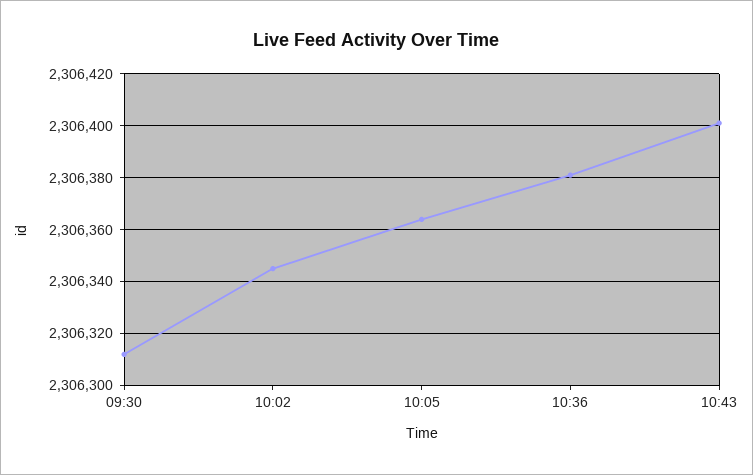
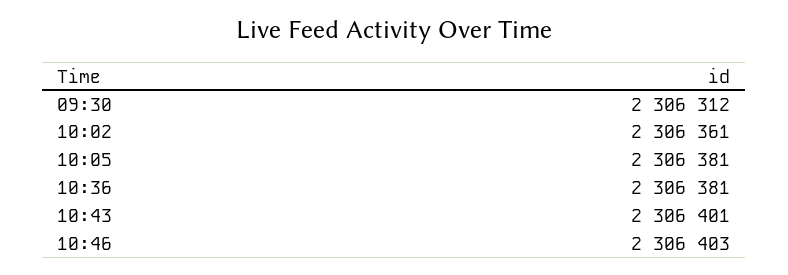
10:02: 2306345 -> 2306361
10:05: 2306365 -> 2306381
10:46: none -> 2306403

